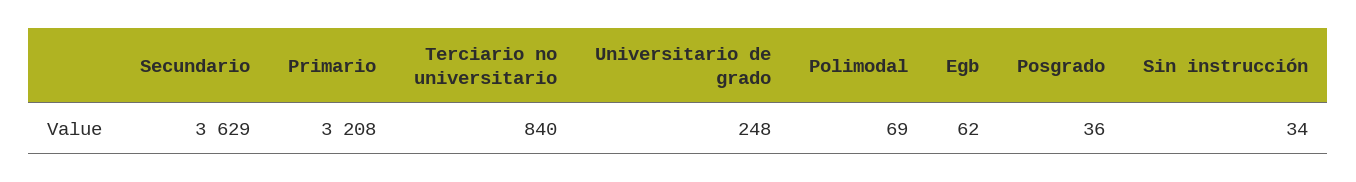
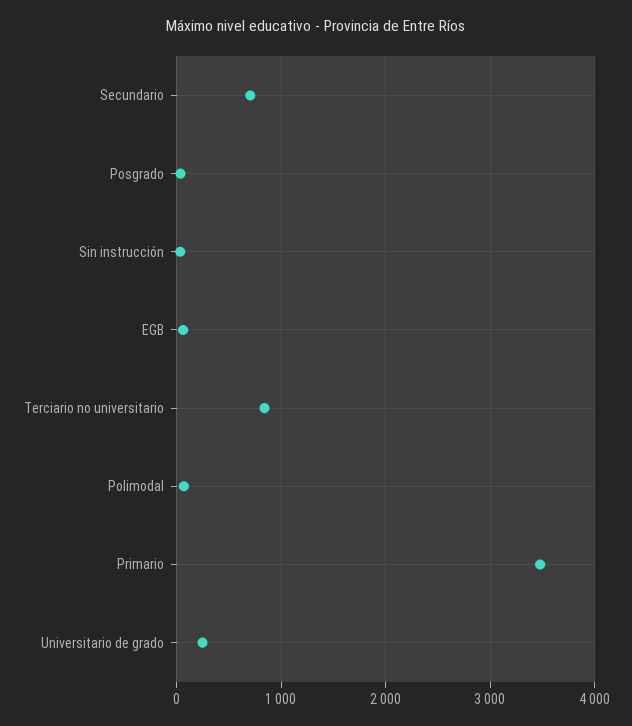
Secundario: 3629 -> 700
Primario: 3208 -> 3500

